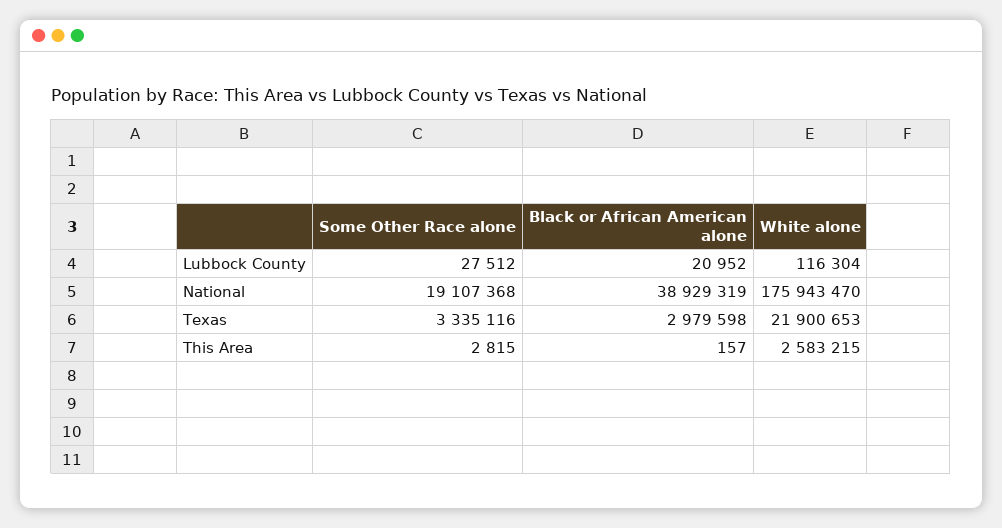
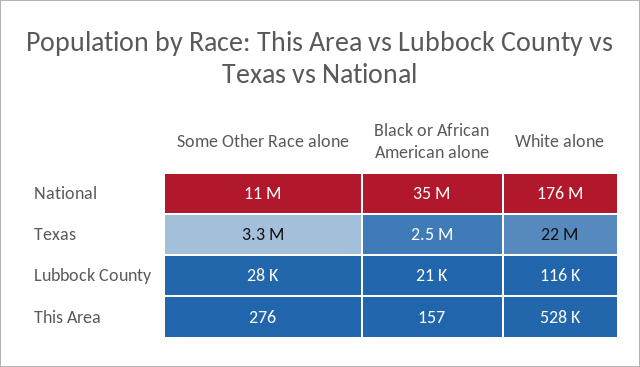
Some Other Race alone, National: 19107368 -> 11000000
Black or African American alone, National: 38929319 -> 35000000
Black or African American alone, Texas: 2979598 -> 2500000
Some Other Race alone, This Area: 2815 -> 276
White alone, This Area: 2583215 -> 528000

